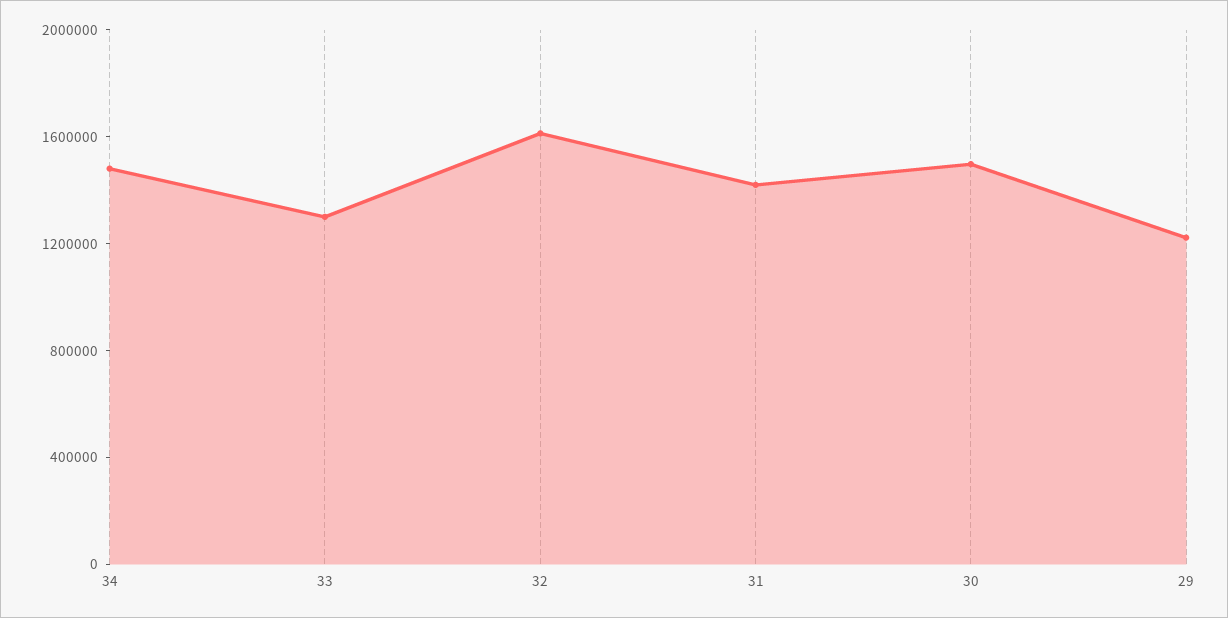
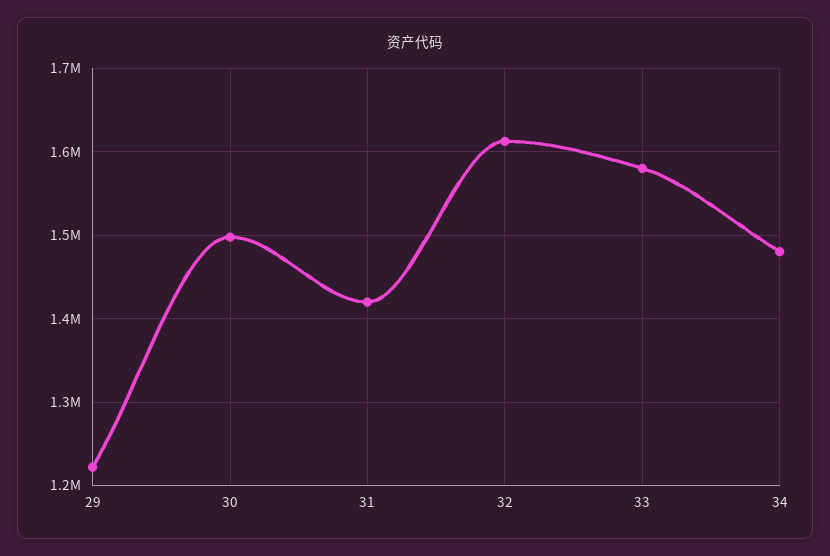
33: 1300000 -> 1580000

